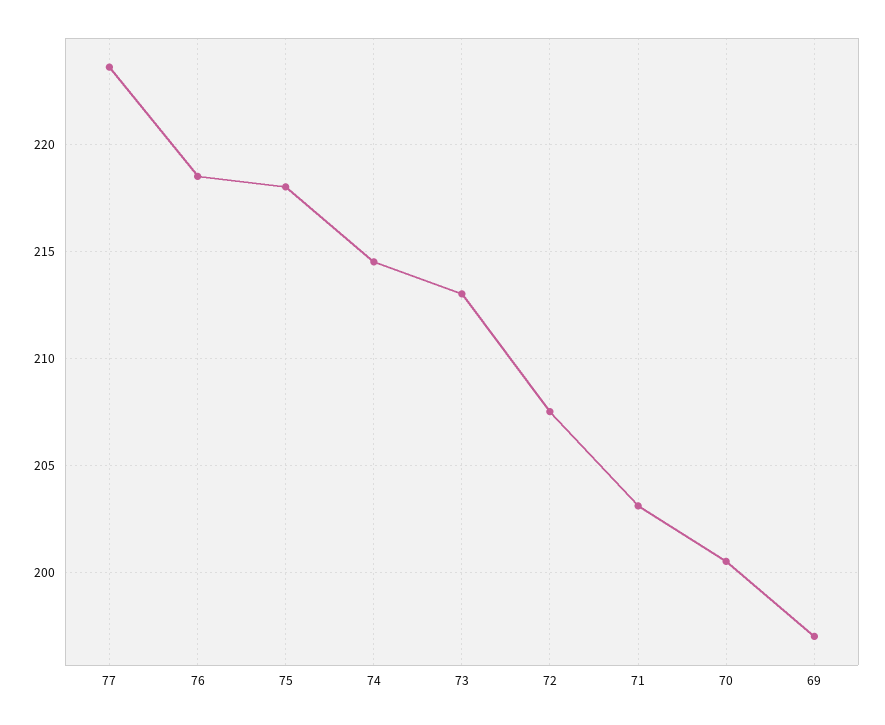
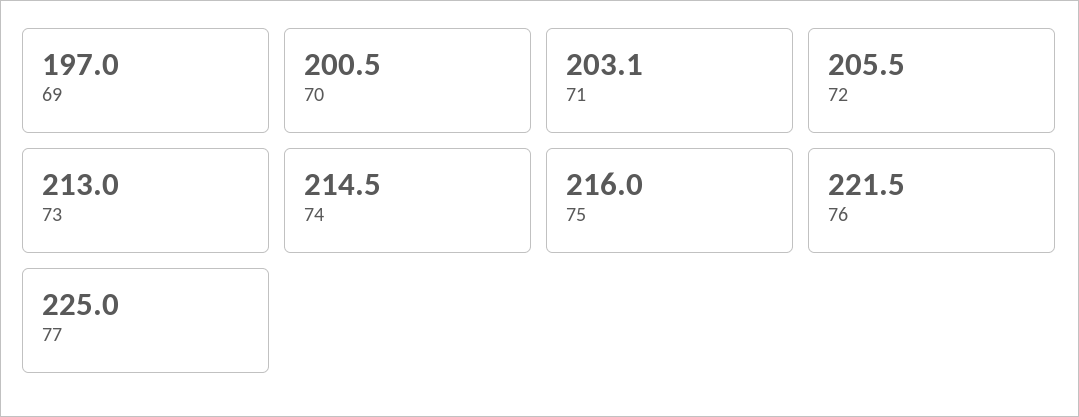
77: 223.5 -> 225
76: 218.5 -> 221.5
75: 218 -> 216
72: 207.5 -> 205.5

